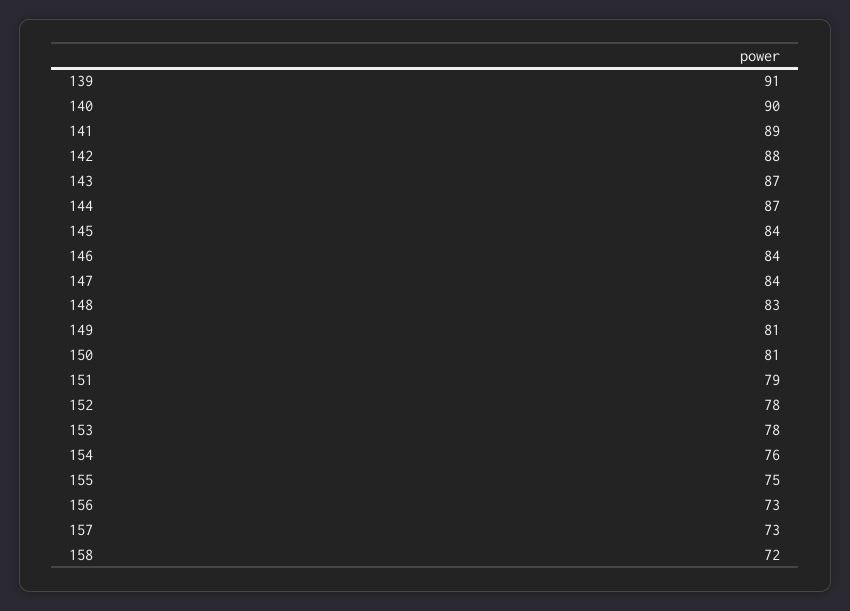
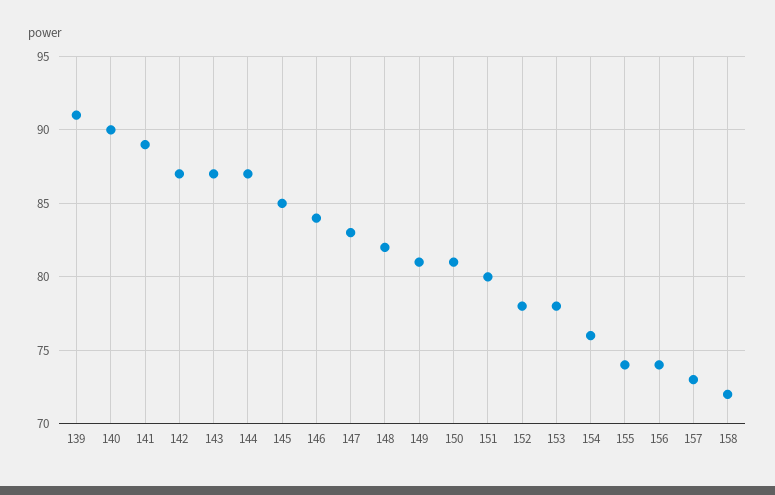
142: 88 -> 87
145: 84 -> 85
147: 84 -> 83
148: 83 -> 82
151: 79 -> 80
155: 75 -> 74
156: 73 -> 74

